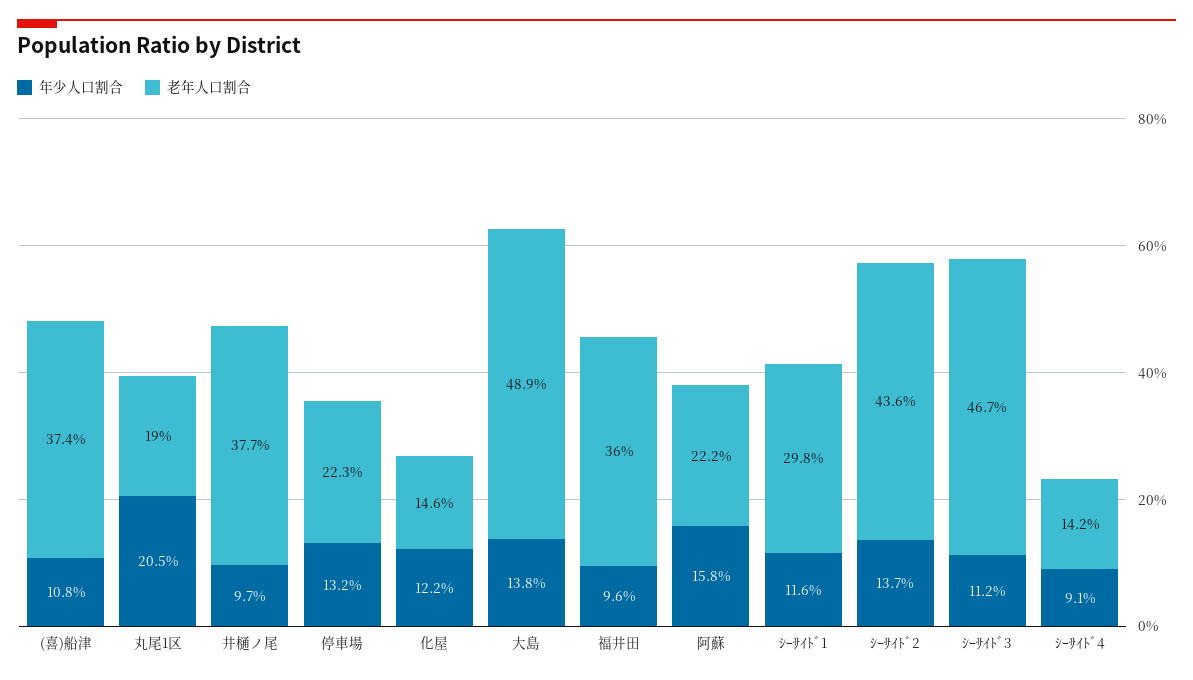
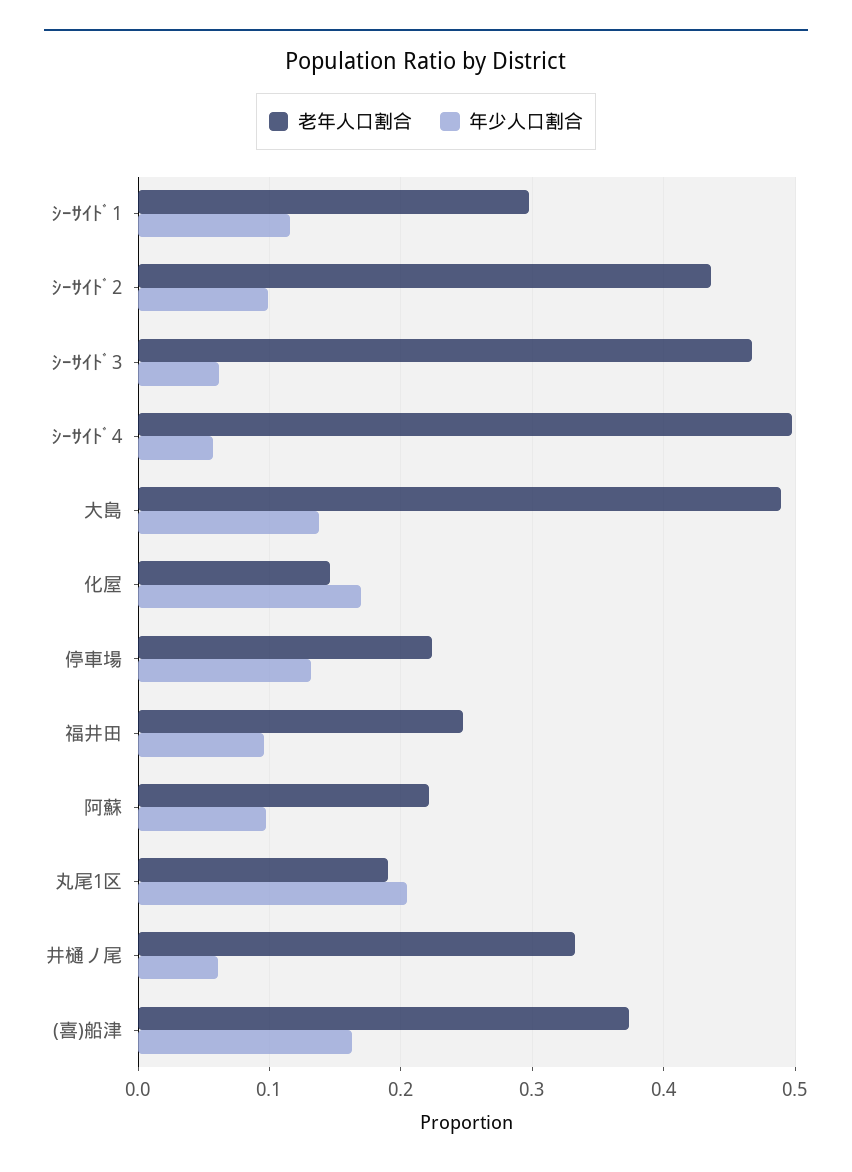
年少人口割合, (喜)船津: 0.108 -> 0.16
年少人口割合, 井樋ノ尾: 0.097 -> 0.06
老年人口割合, 井樋ノ尾: 0.377 -> 0.33
年少人口割合, 化屋: 0.122 -> 0.17
老年人口割合, 福井田: 0.36 -> 0.25
年少人口割合, 阿蘇: 0.158 -> 0.1
年少人口割合, ｼｰｻｲﾄﾞ2: 0.137 -> 0.1
年少人口割合, ｼｰｻｲﾄﾞ3: 0.112 -> 0.06
年少人口割合, ｼｰｻｲﾄﾞ4: 0.091 -> 0.06
老年人口割合, ｼｰｻｲﾄﾞ4: 0.142 -> 0.5

